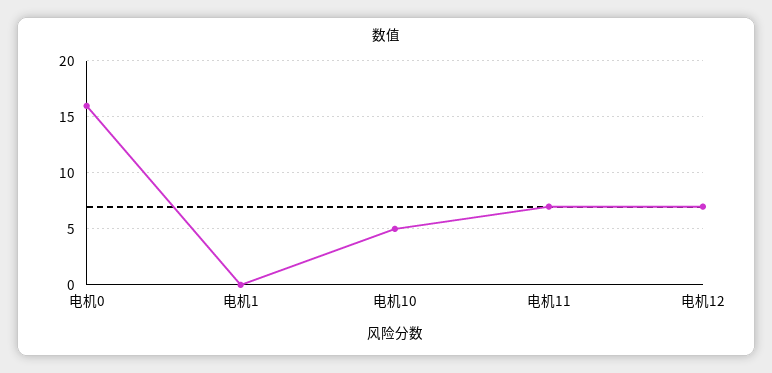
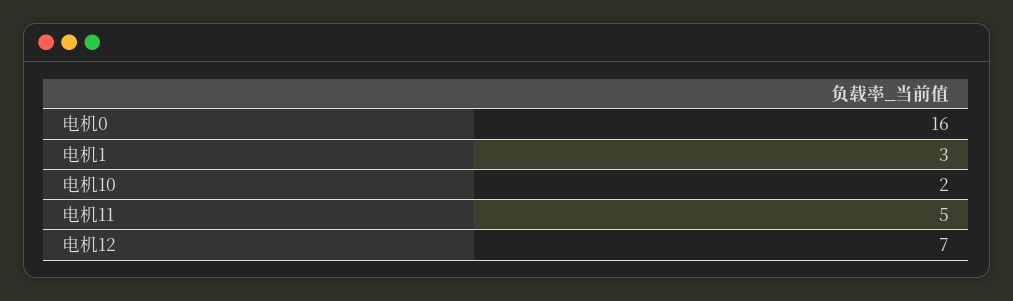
电机1: 0 -> 3
电机10: 5 -> 2
电机11: 7 -> 5

